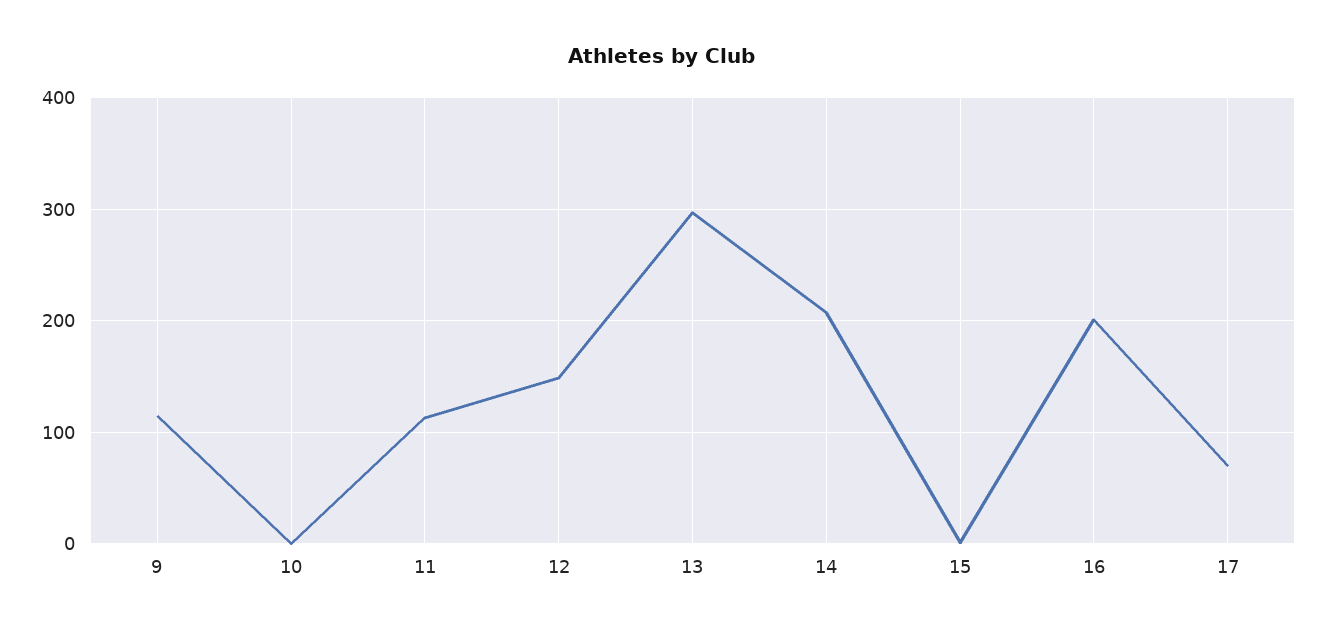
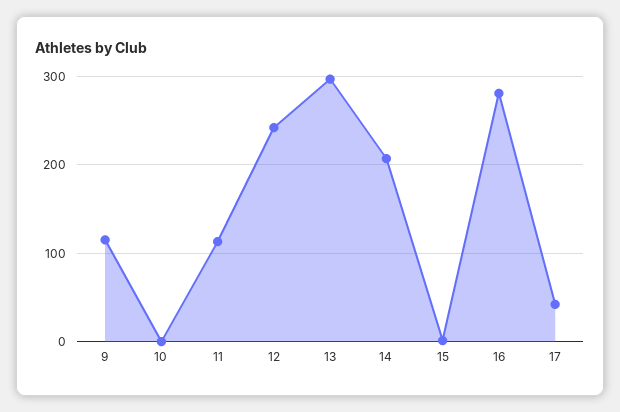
12: 150 -> 240
16: 200 -> 280
17: 70 -> 40

